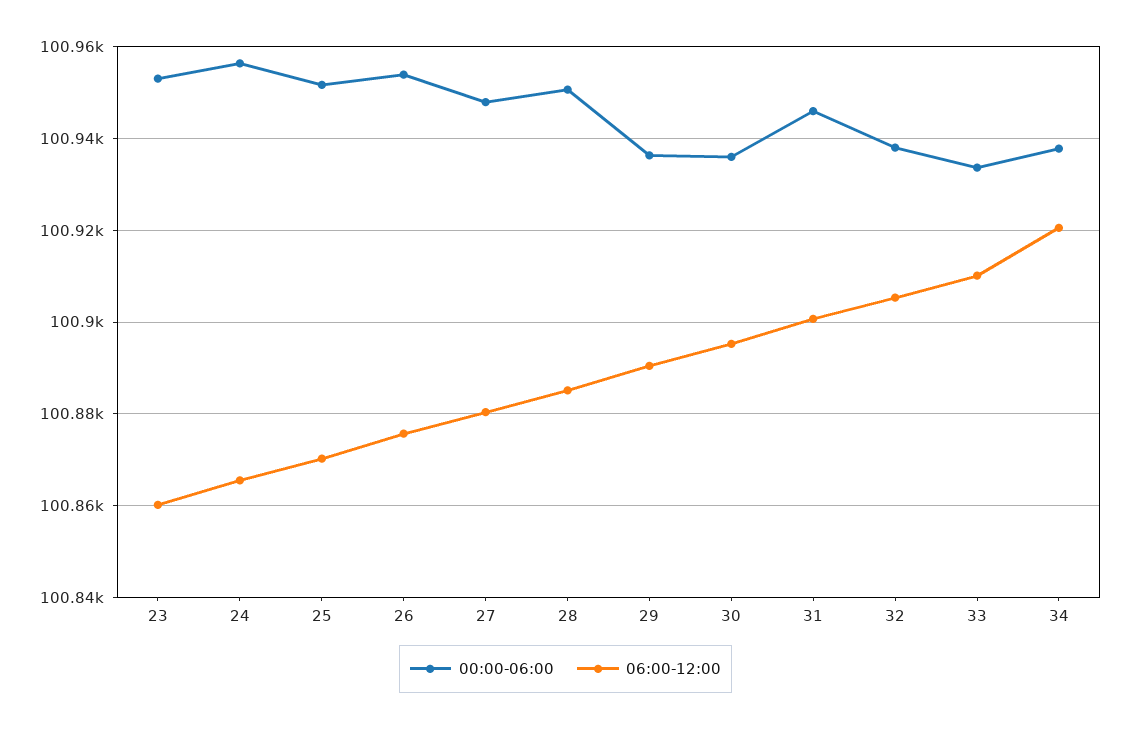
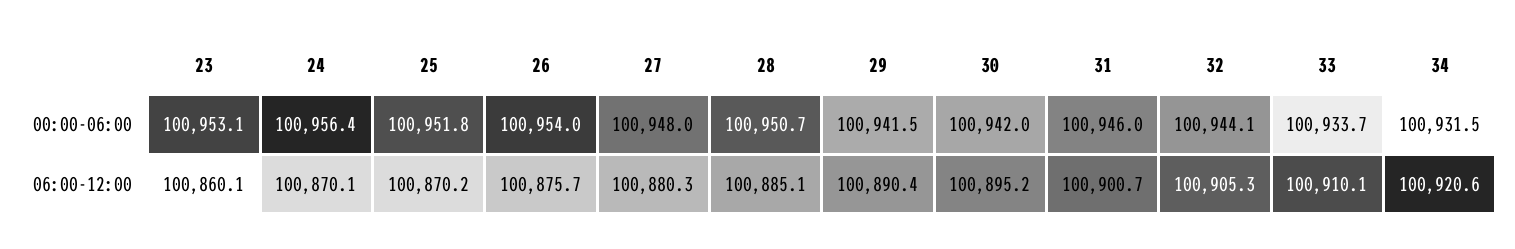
06:00-12:00, 24: 100866 -> 100870.1
00:00-06:00, 29: 100936 -> 100941.5
00:00-06:00, 30: 100936 -> 100942
00:00-06:00, 32: 100938 -> 100944.1
00:00-06:00, 34: 100938 -> 100931.5

